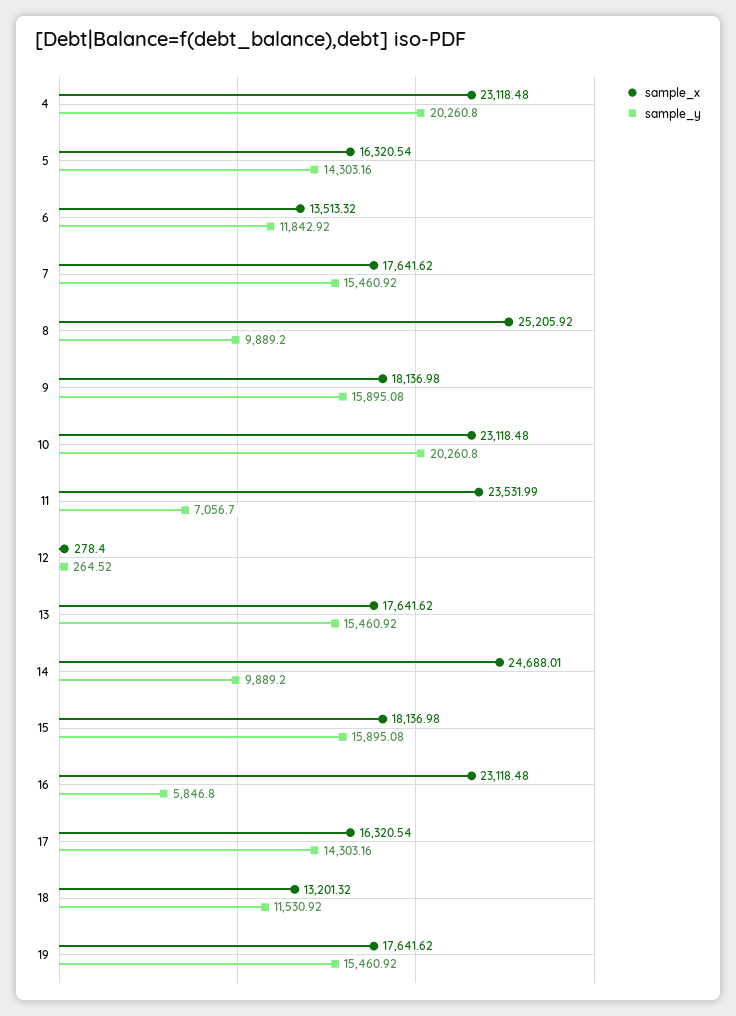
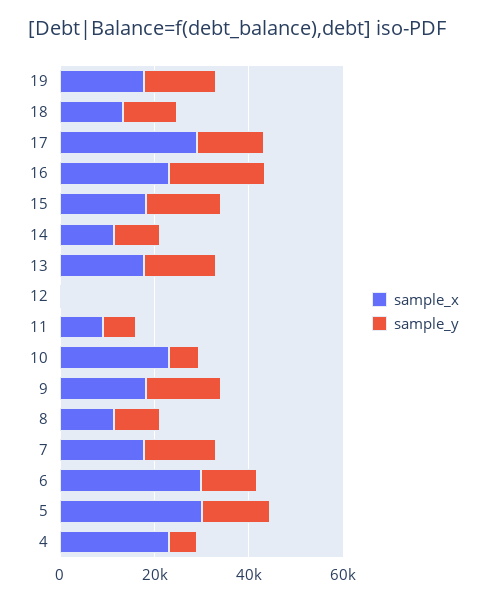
sample_y, 4: 20260.8 -> 5000
sample_x, 5: 16320.54 -> 30000
sample_x, 6: 13513.32 -> 30000
sample_x, 8: 25205.92 -> 10000
sample_y, 10: 20260.8 -> 5000
sample_x, 11: 23531.99 -> 10000
sample_x, 14: 24688.01 -> 10000
sample_y, 16: 5846.8 -> 20000
sample_x, 17: 16320.54 -> 30000

